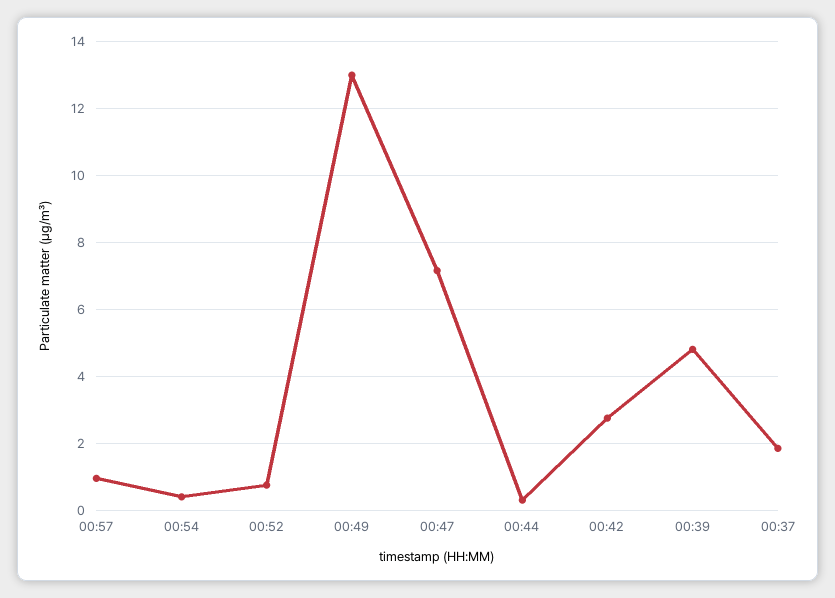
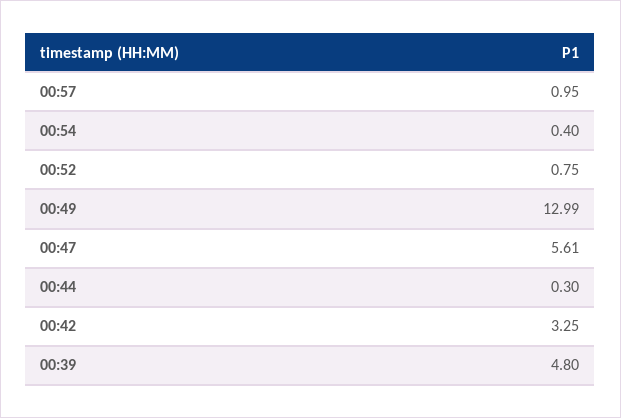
00:47: 7.2 -> 5.61
00:42: 2.8 -> 3.25
00:37: 1.8 -> none

